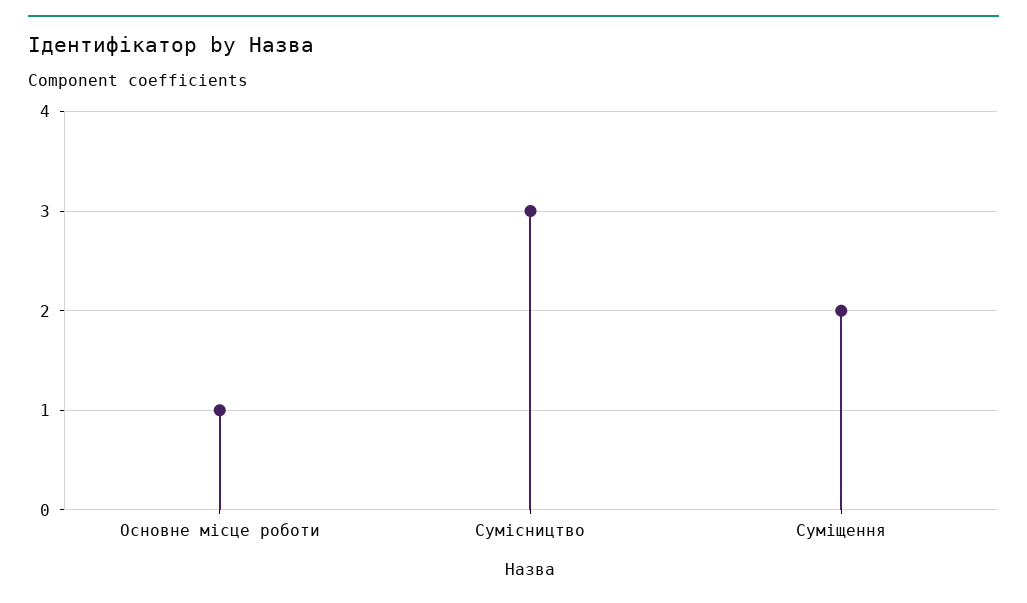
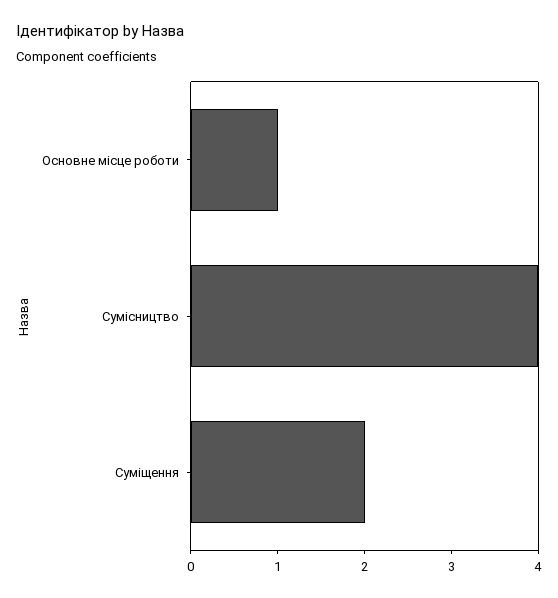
Сумісництво: 3 -> 4

